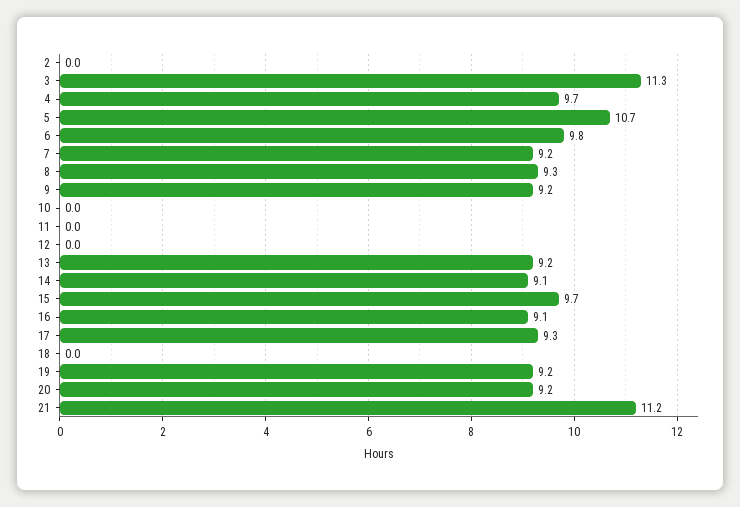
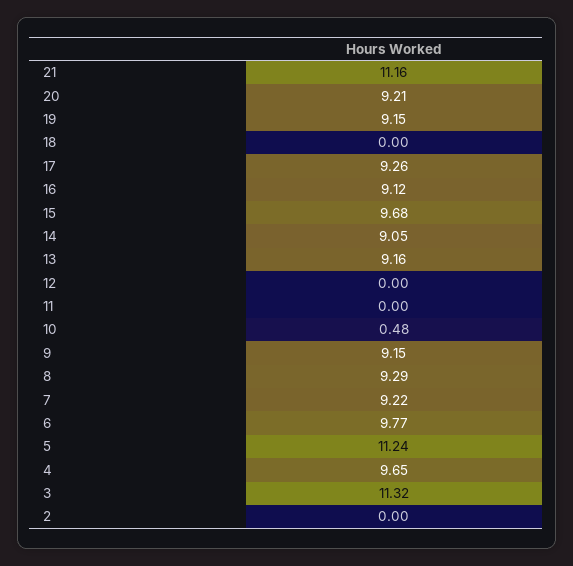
5: 10.7 -> 11.24
10: 0 -> 0.48

